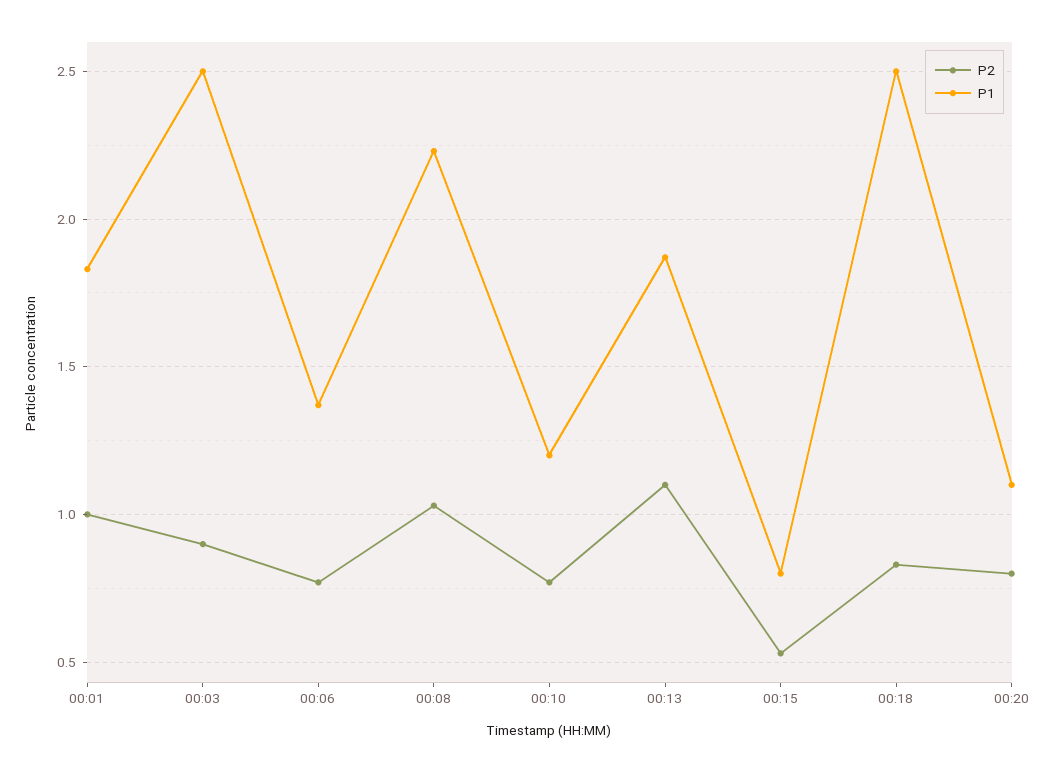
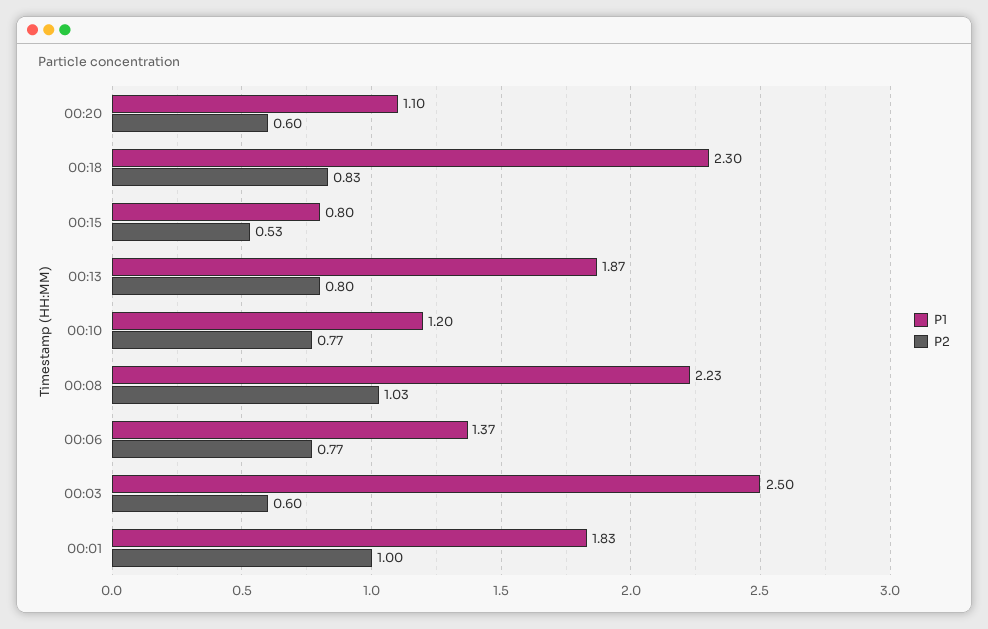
P2, 00:03: 0.9 -> 0.6
P2, 00:13: 1.1 -> 0.8
P1, 00:18: 2.5 -> 2.3
P2, 00:20: 0.8 -> 0.6

